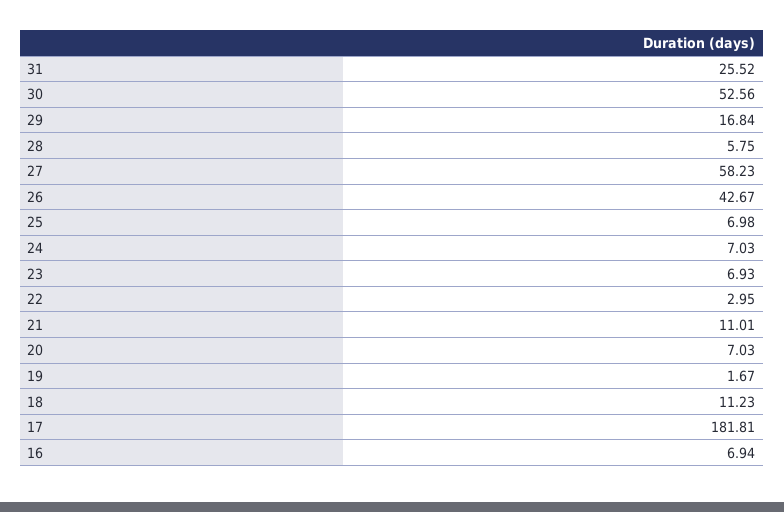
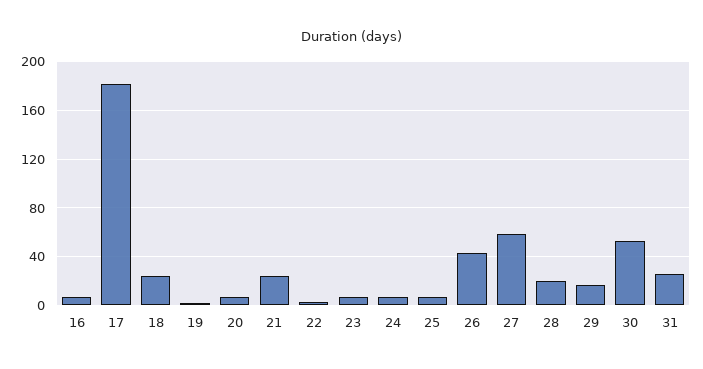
28: 5.75 -> 20
21: 11.01 -> 25
18: 11.23 -> 25

